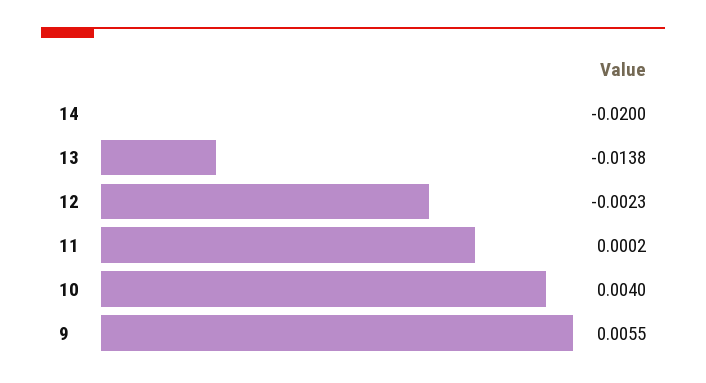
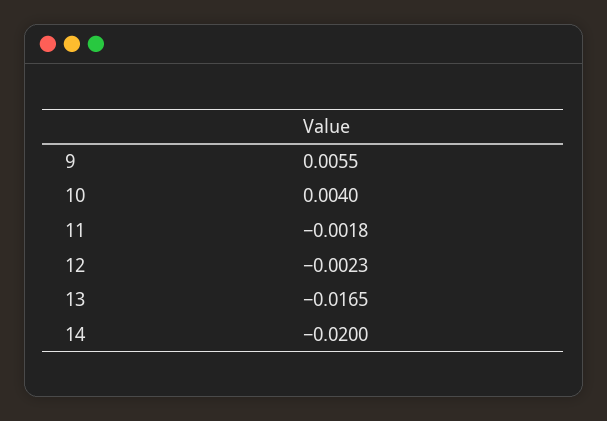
13: -0.0138 -> -0.0165
11: 0.0002 -> -0.0018

